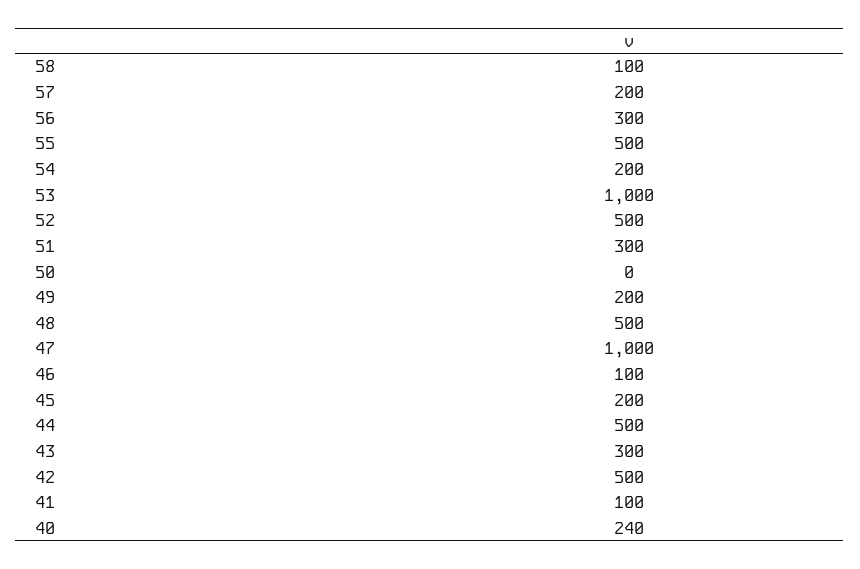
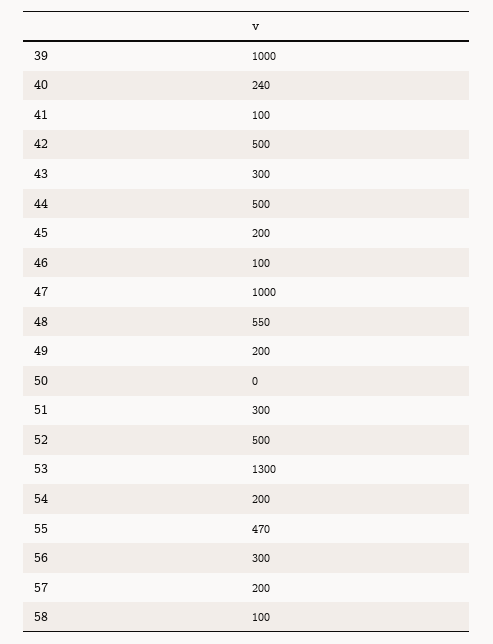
55: 500 -> 470
53: 1000 -> 1300
48: 500 -> 550
39: none -> 1000

